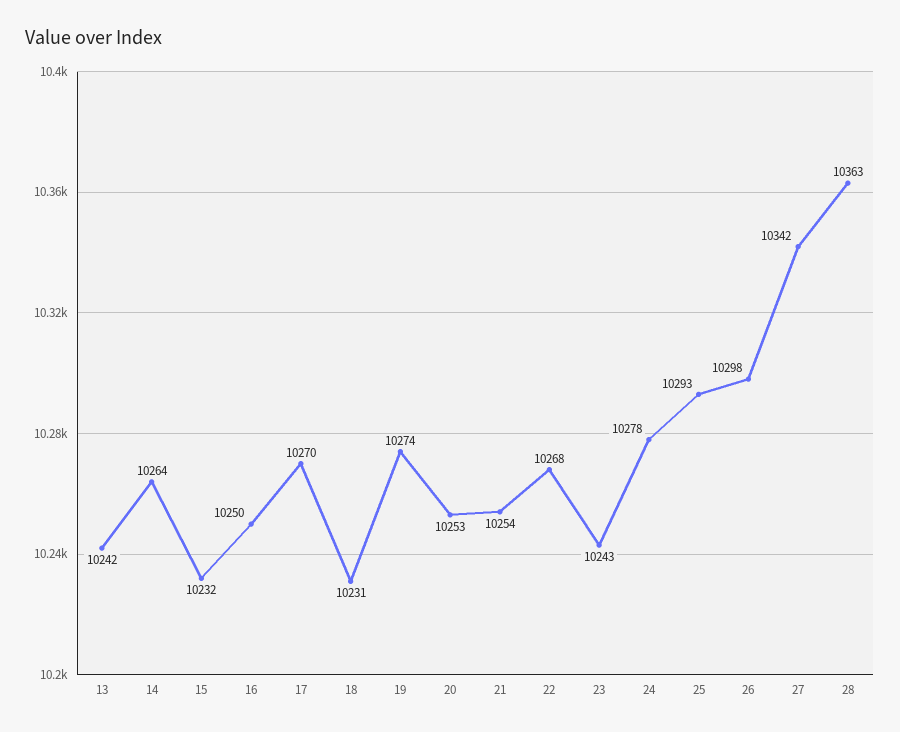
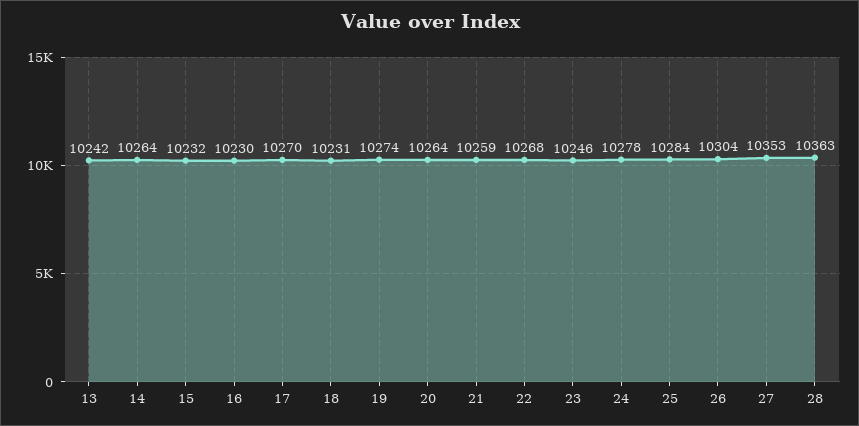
16: 10250 -> 10230
20: 10253 -> 10264
21: 10254 -> 10259
23: 10243 -> 10246
25: 10293 -> 10284
26: 10298 -> 10304
27: 10342 -> 10353

